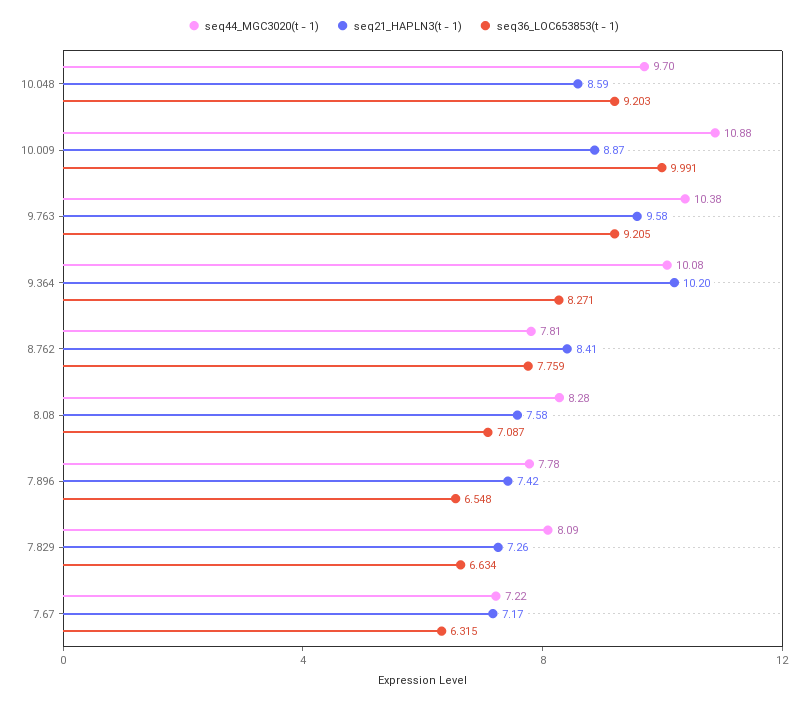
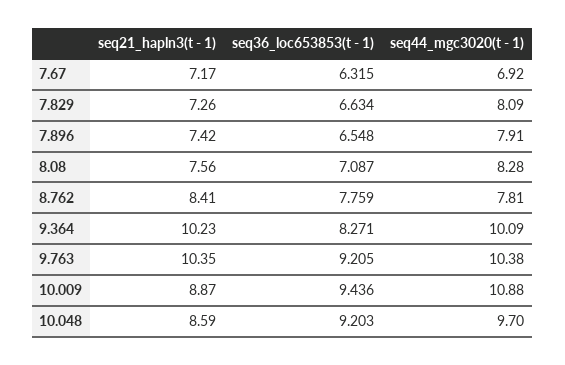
seq36_LOC653853(t - 1), 10.009: 9.991 -> 9.436
seq21_HAPLN3(t - 1), 9.763: 9.58 -> 10.35
seq44_MGC3020(t - 1), 9.364: 10.08 -> 10.09
seq21_HAPLN3(t - 1), 9.364: 10.2 -> 10.23
seq21_HAPLN3(t - 1), 8.08: 7.58 -> 7.56
seq44_MGC3020(t - 1), 7.896: 7.78 -> 7.91
seq44_MGC3020(t - 1), 7.67: 7.22 -> 6.92

